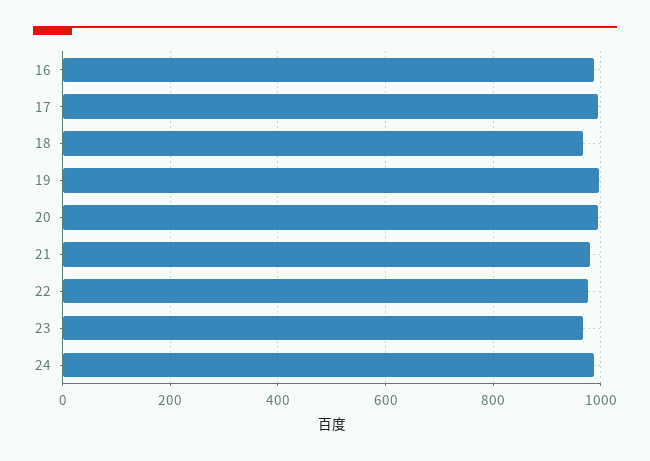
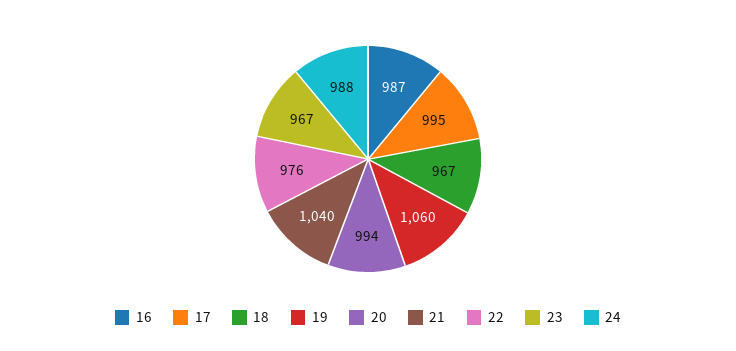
19: 1000 -> 1060
21: 980 -> 1040

